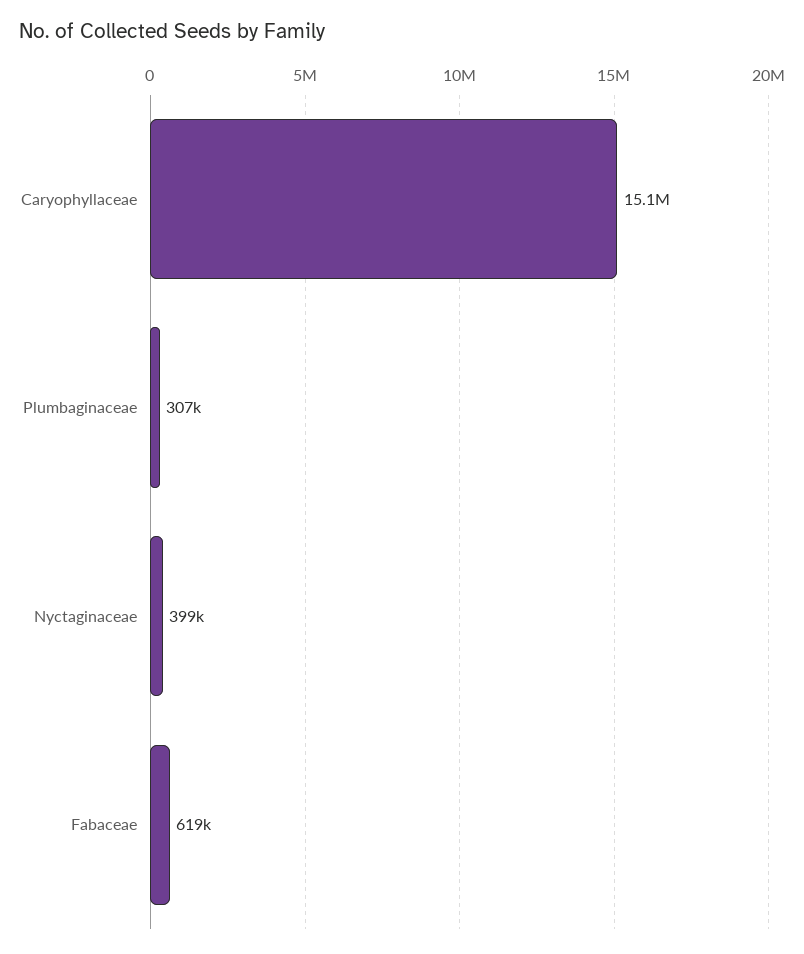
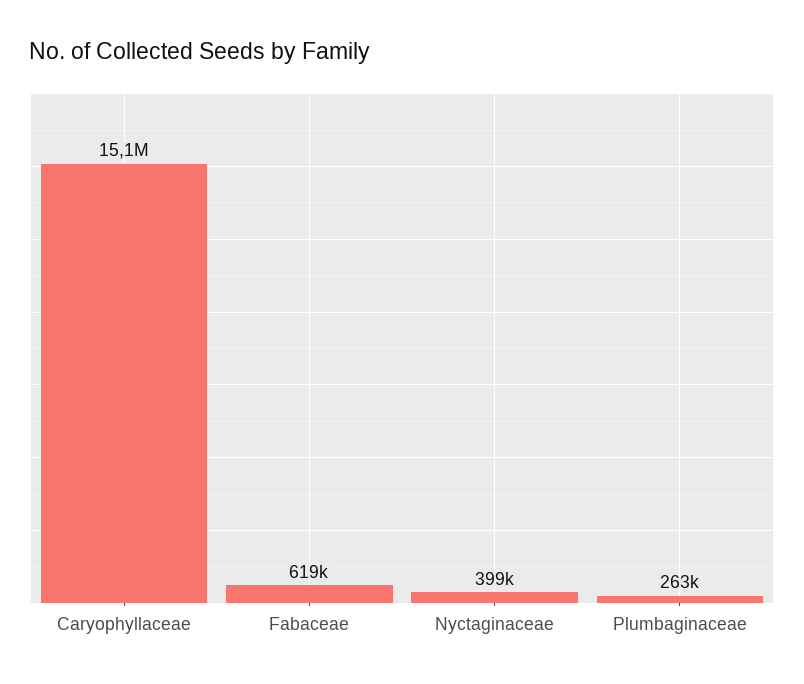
Plumbaginaceae: 307000 -> 263000

